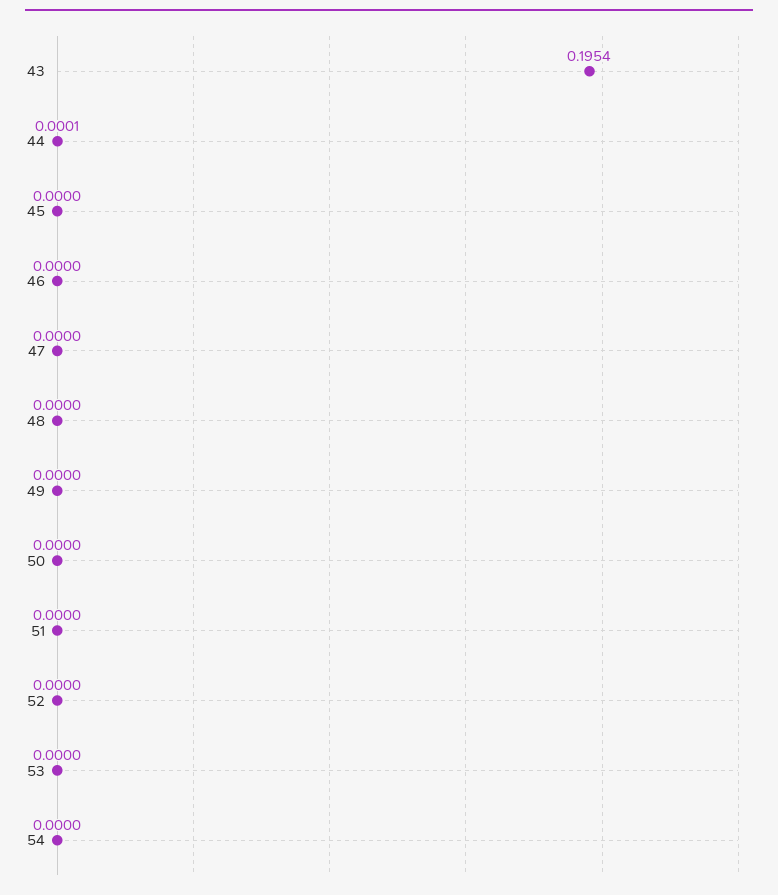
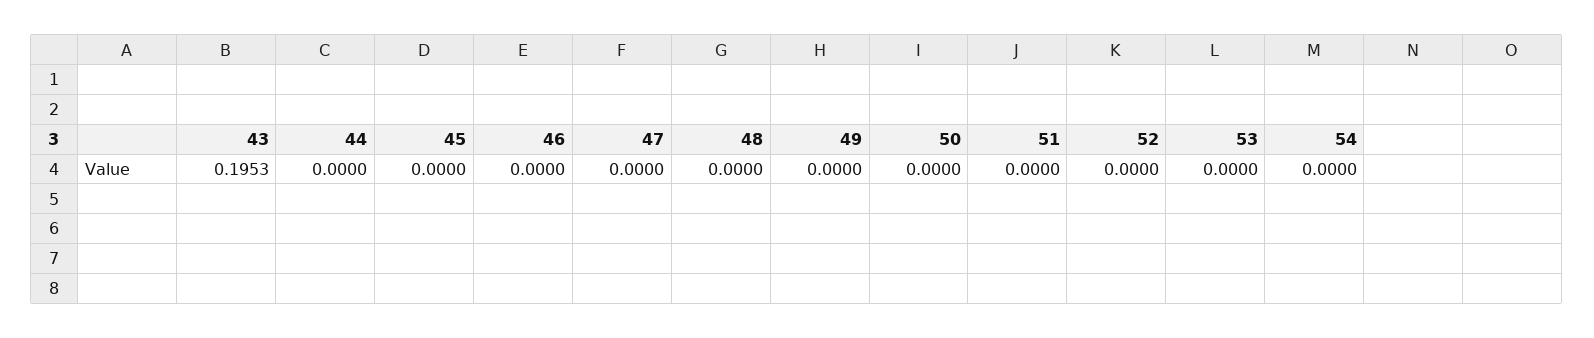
43: 0.1954 -> 0.1953
44: 0.0001 -> 0

